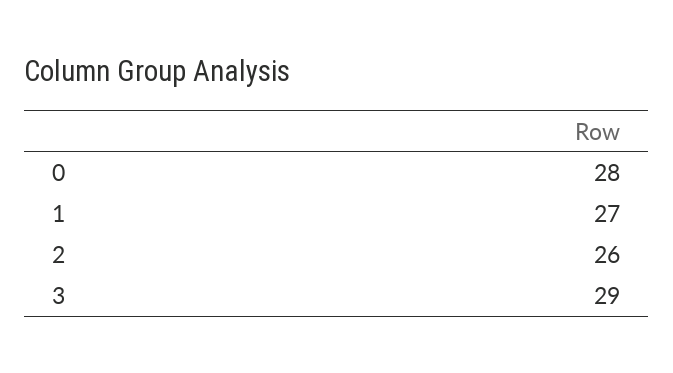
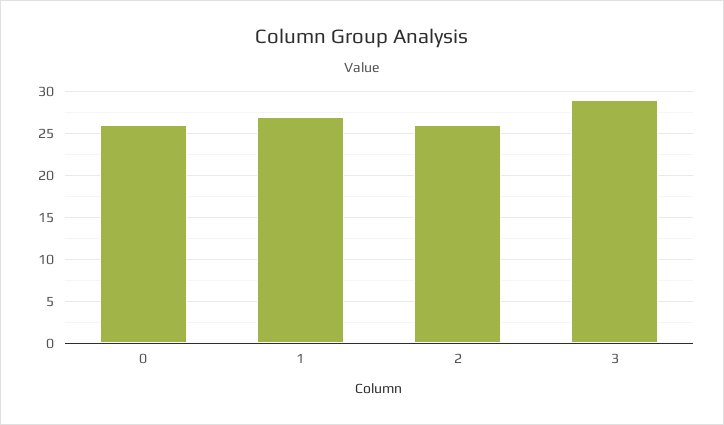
0: 28 -> 26

